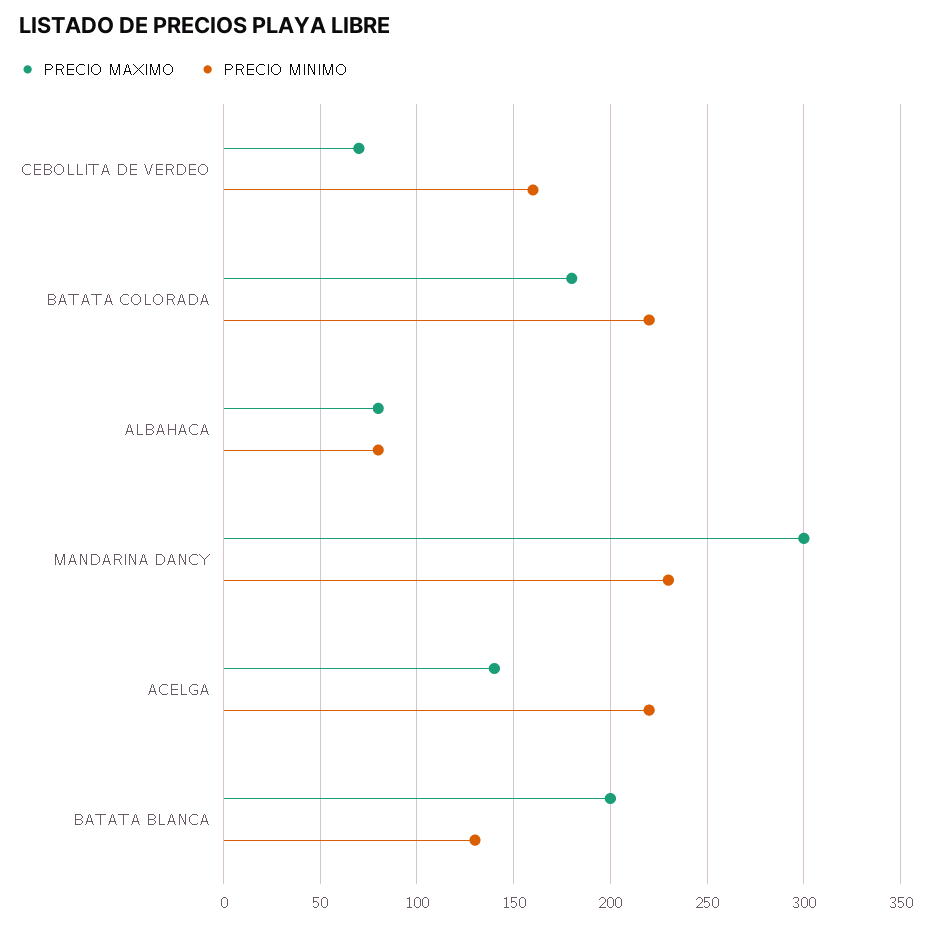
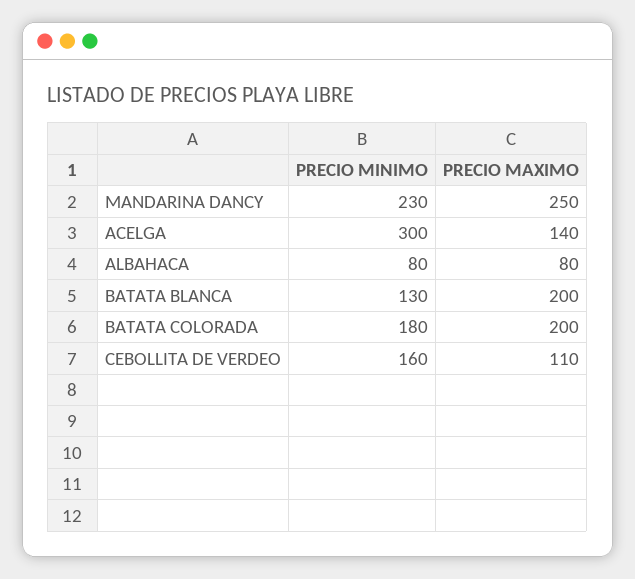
PRECIO MAXIMO, CEBOLLITA DE VERDEO: 70 -> 110
PRECIO MAXIMO, BATATA COLORADA: 180 -> 200
PRECIO MINIMO, BATATA COLORADA: 220 -> 180
PRECIO MAXIMO, MANDARINA DANCY: 300 -> 250
PRECIO MINIMO, ACELGA: 220 -> 300

